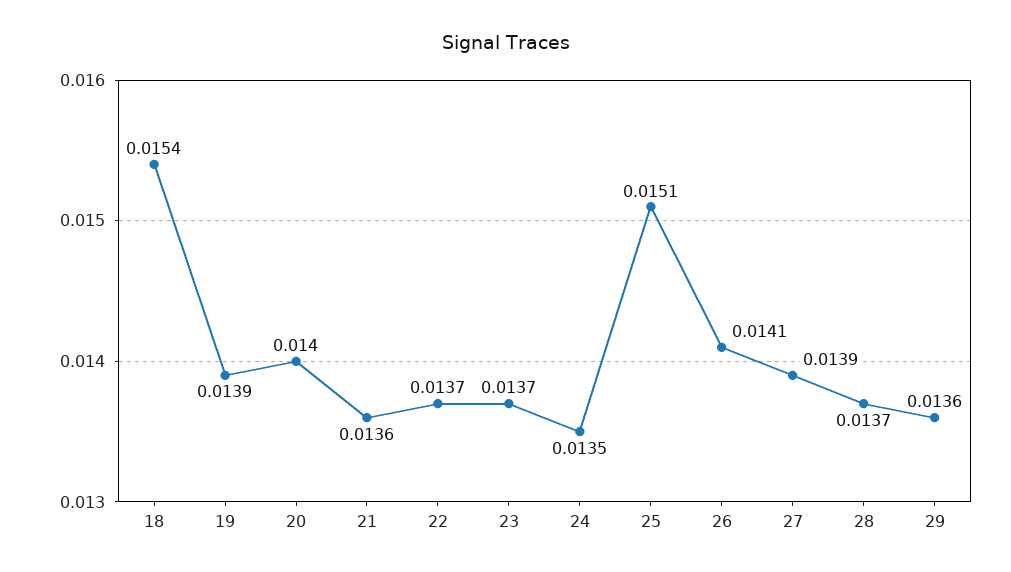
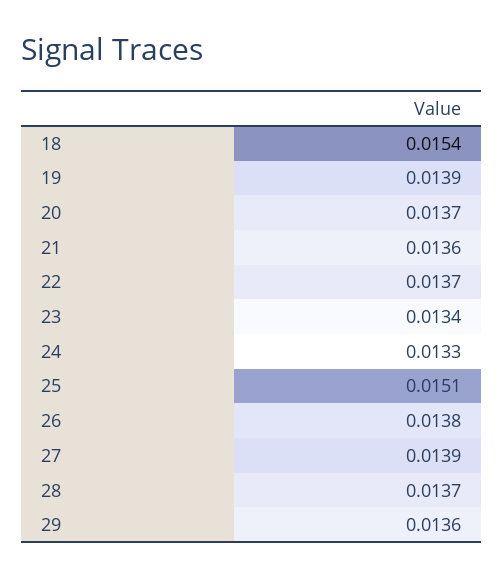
20: 0.014 -> 0.0137
23: 0.0137 -> 0.0134
24: 0.0135 -> 0.0133
26: 0.0141 -> 0.0138

